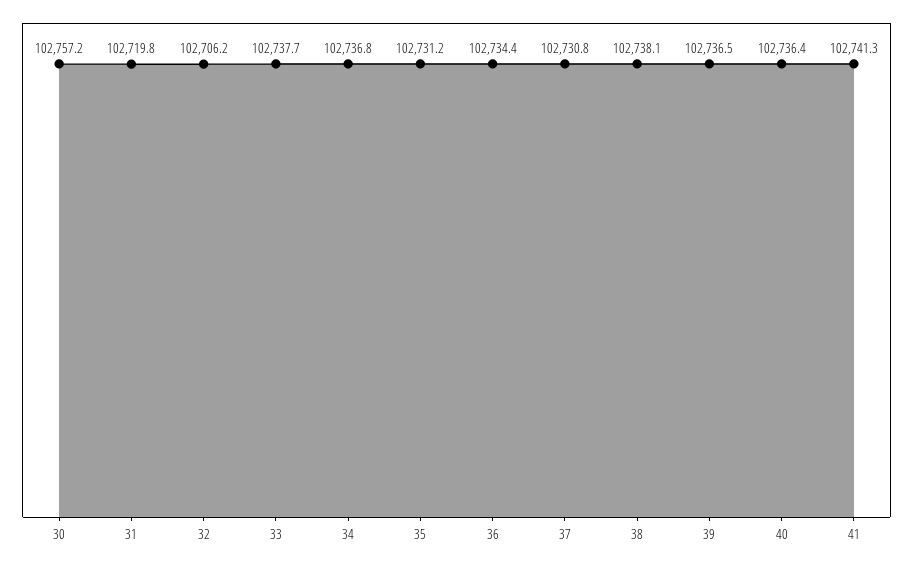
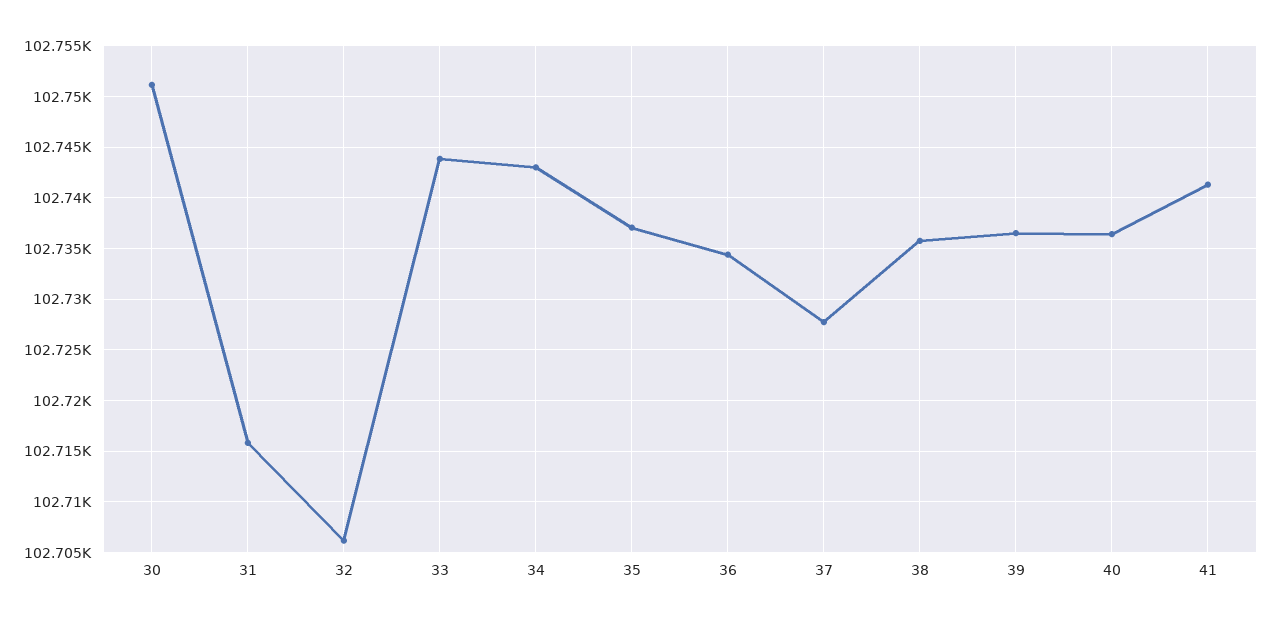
30: 102757.2 -> 102751
31: 102719.8 -> 102716
33: 102737.7 -> 102744
34: 102736.8 -> 102743
35: 102731.2 -> 102737
37: 102730.8 -> 102728
38: 102738.1 -> 102736

